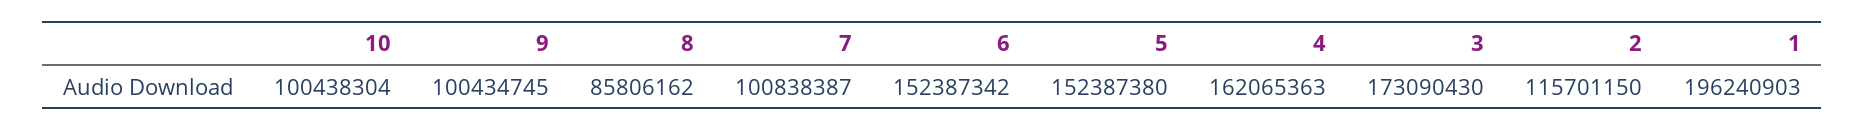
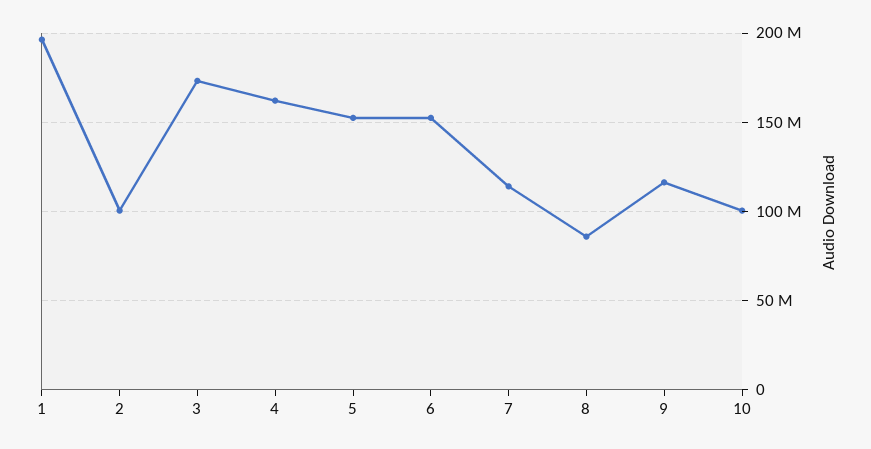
9: 100434745 -> 115000000
7: 100838387 -> 115000000
2: 115701150 -> 100000000

